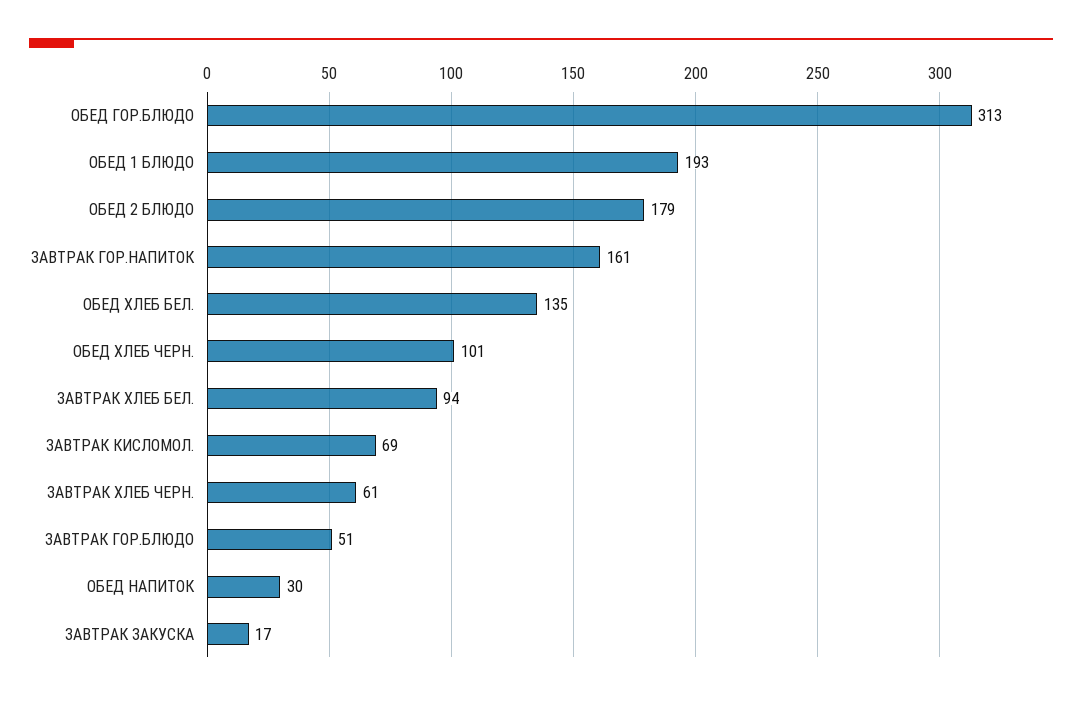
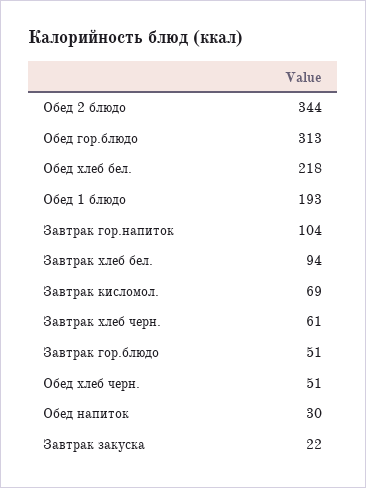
ОБЕД 2 БЛЮДО: 179 -> 344
ЗАВТРАК ГОР.НАПИТОК: 161 -> 104
ОБЕД ХЛЕБ БЕЛ.: 135 -> 218
ОБЕД ХЛЕБ ЧЕРН.: 101 -> 51
ЗАВТРАК ЗАКУСКА: 17 -> 22

